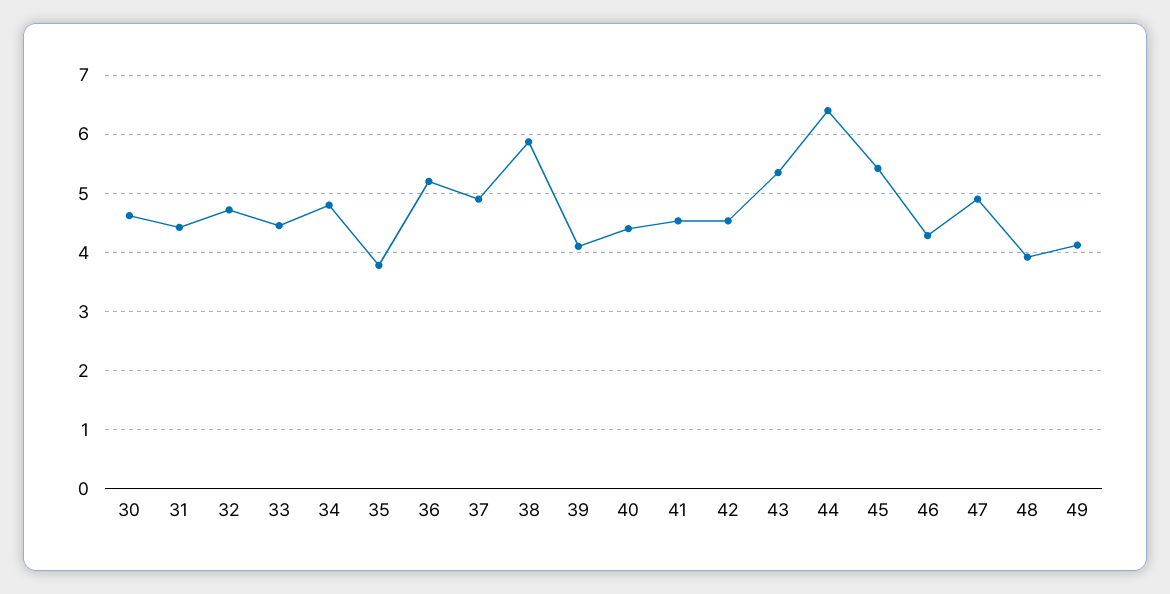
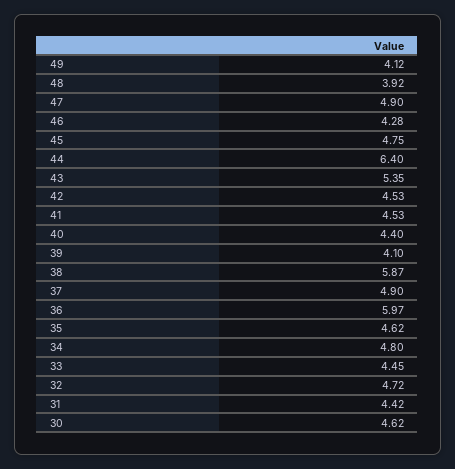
35: 3.8 -> 4.62
36: 5.2 -> 5.97
45: 5.4 -> 4.75

